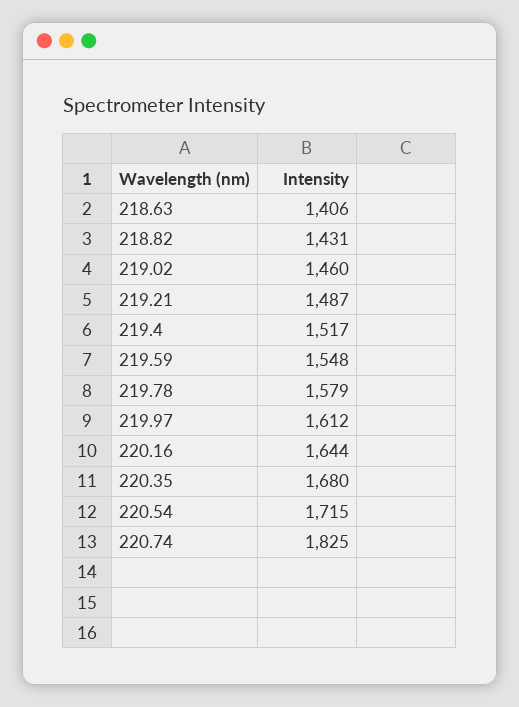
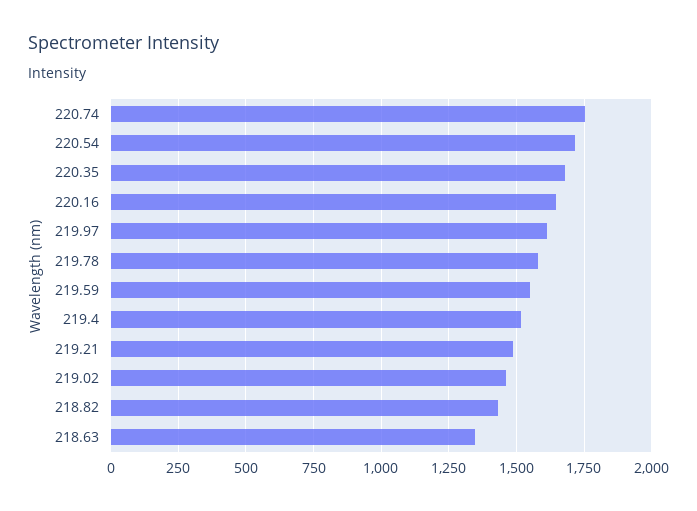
218.63: 1406 -> 1350
220.74: 1825 -> 1750

